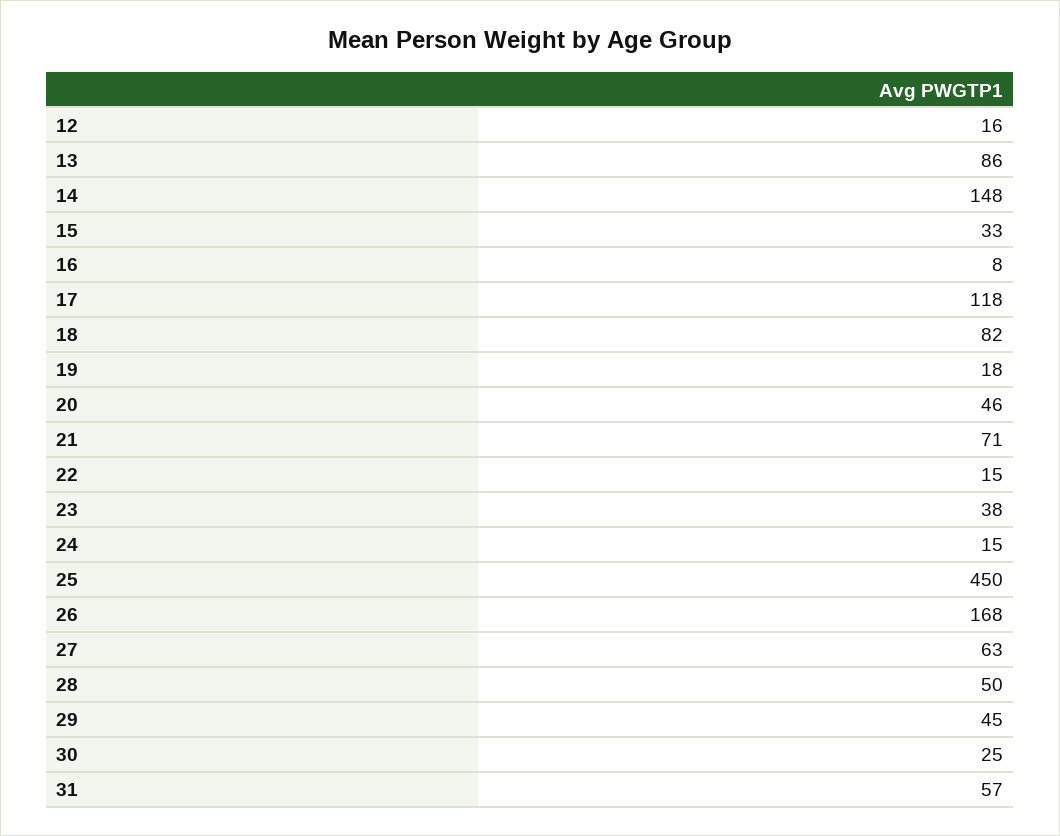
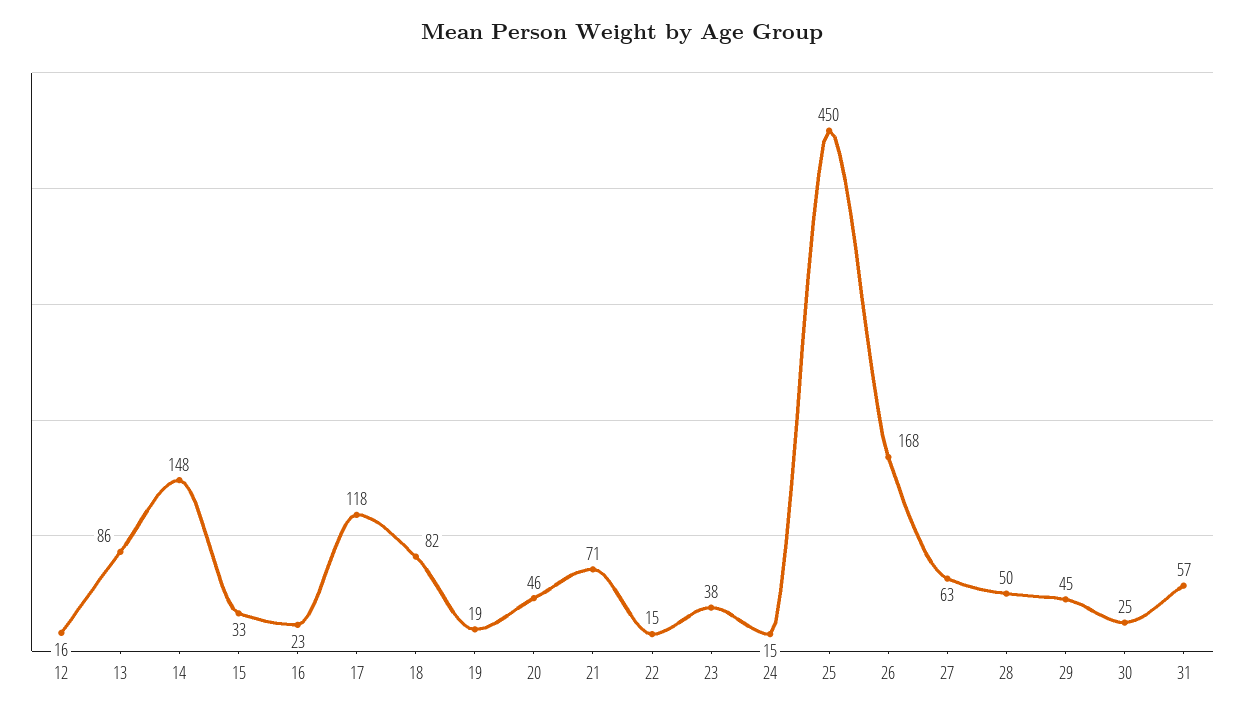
16: 8 -> 23
19: 18 -> 19

